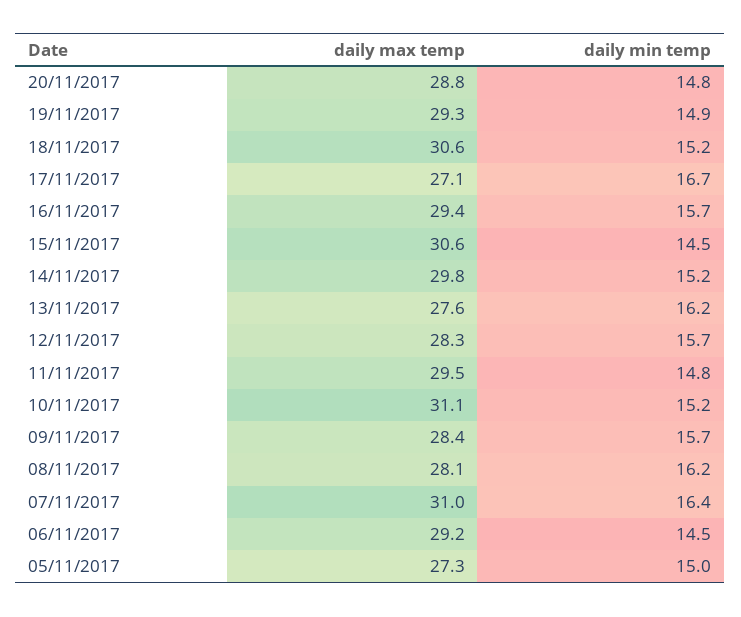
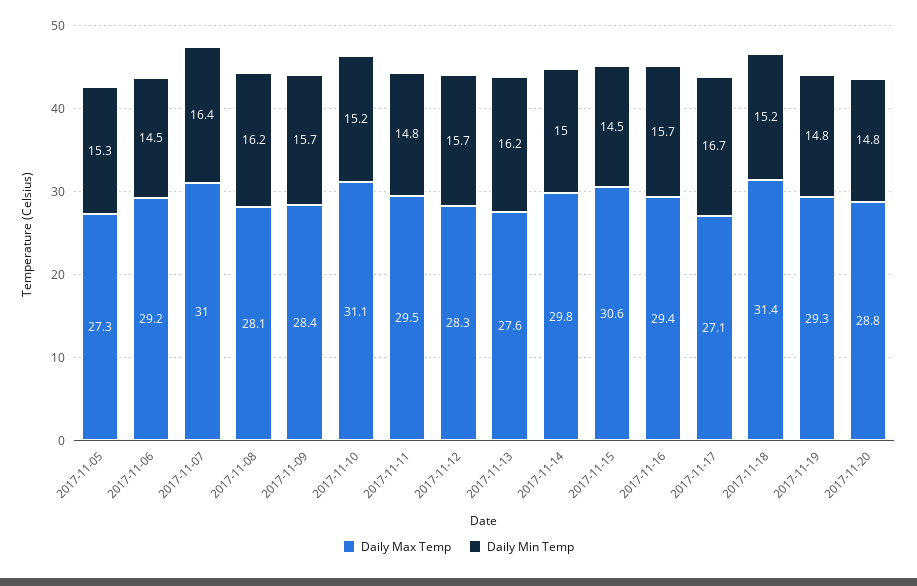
daily min temp, 19/11/2017: 14.9 -> 14.8
daily max temp, 18/11/2017: 30.6 -> 31.4
daily min temp, 14/11/2017: 15.2 -> 15
daily min temp, 05/11/2017: 15 -> 15.3

